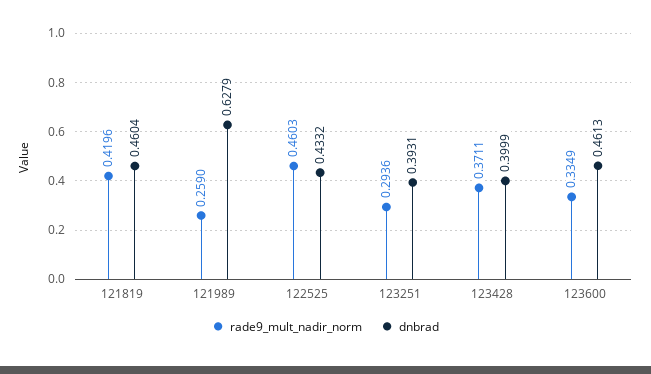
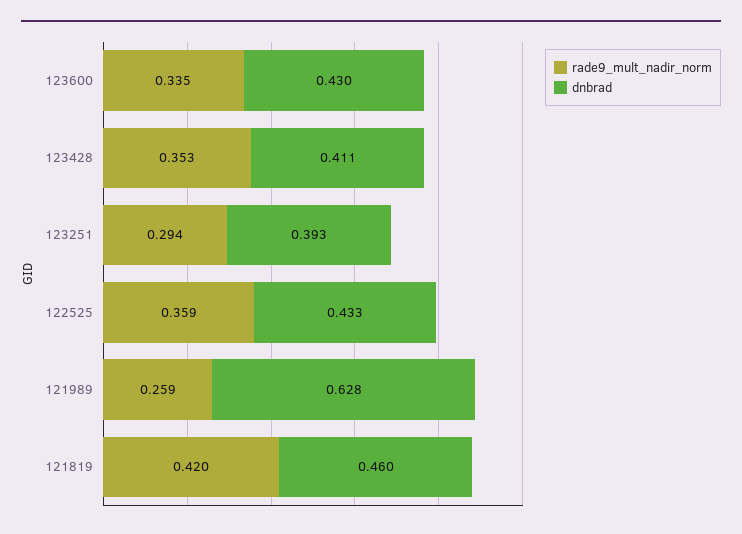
rade9_mult_nadir_norm, 122525: 0.4603 -> 0.359
rade9_mult_nadir_norm, 123428: 0.3711 -> 0.353
dnbrad, 123428: 0.3999 -> 0.411
dnbrad, 123600: 0.4613 -> 0.43

